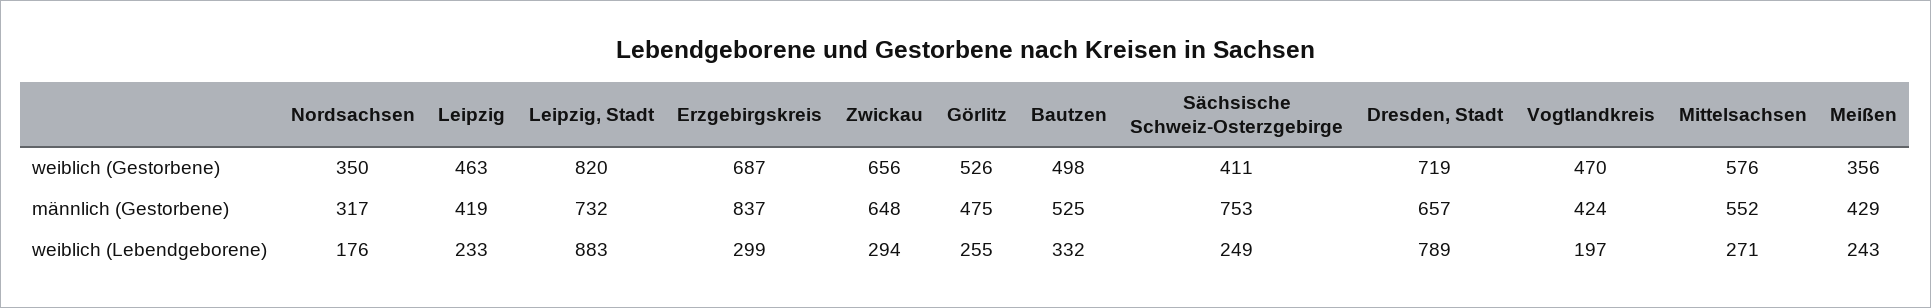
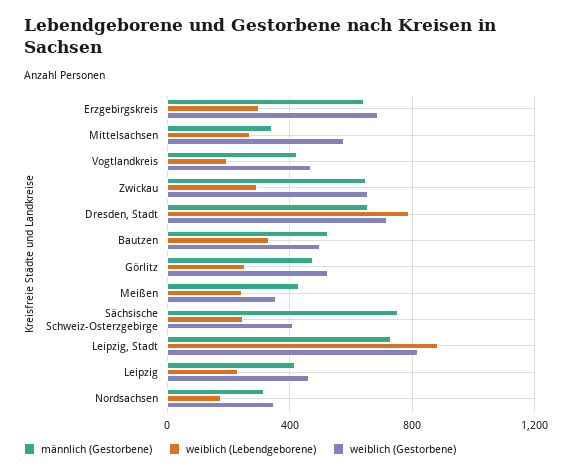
männlich (Gestorbene), Erzgebirgskreis: 837 -> 650
männlich (Gestorbene), Mittelsachsen: 552 -> 350

